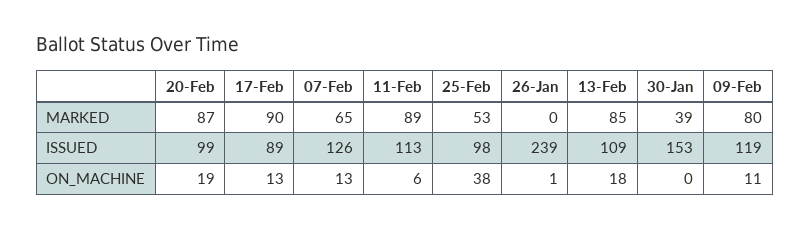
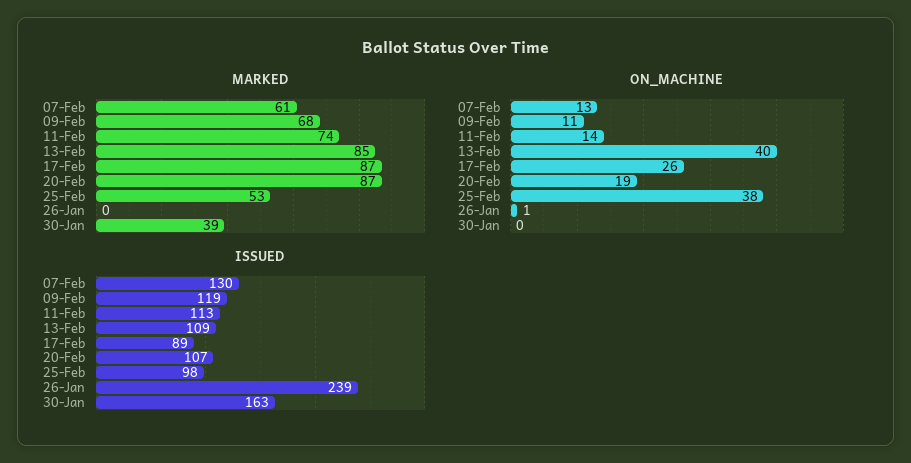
MARKED, 17-Feb: 90 -> 87
MARKED, 07-Feb: 65 -> 61
MARKED, 11-Feb: 89 -> 74
MARKED, 09-Feb: 80 -> 68
ISSUED, 20-Feb: 99 -> 107
ISSUED, 07-Feb: 126 -> 130
ISSUED, 30-Jan: 153 -> 163
ON_MACHINE, 17-Feb: 13 -> 26
ON_MACHINE, 11-Feb: 6 -> 14
ON_MACHINE, 13-Feb: 18 -> 40

